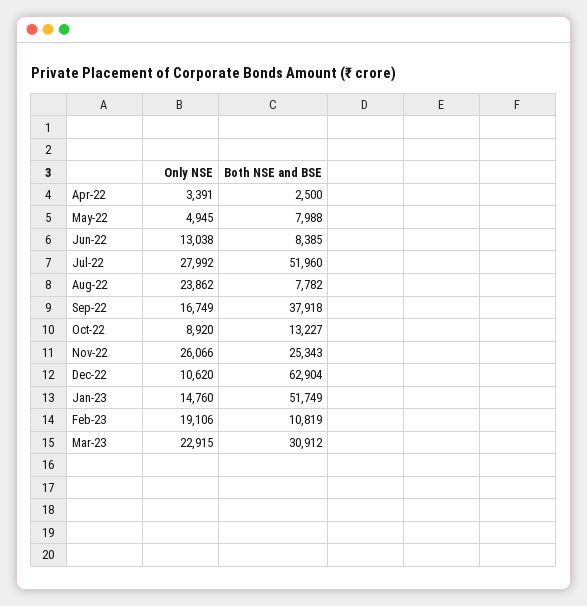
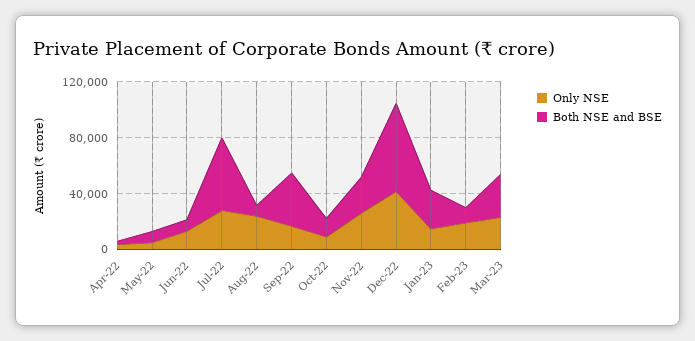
Only NSE, Dec-22: 10620 -> 40000
Both NSE and BSE, Jan-23: 51749 -> 30000

